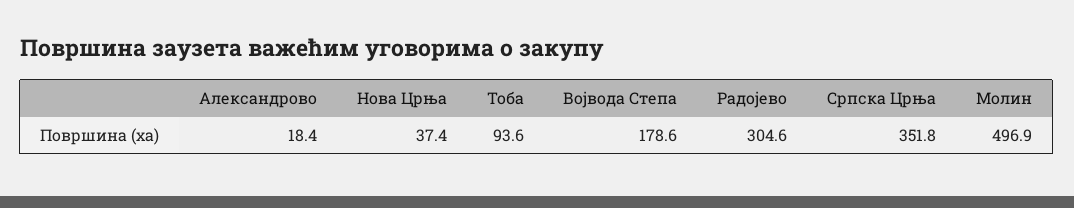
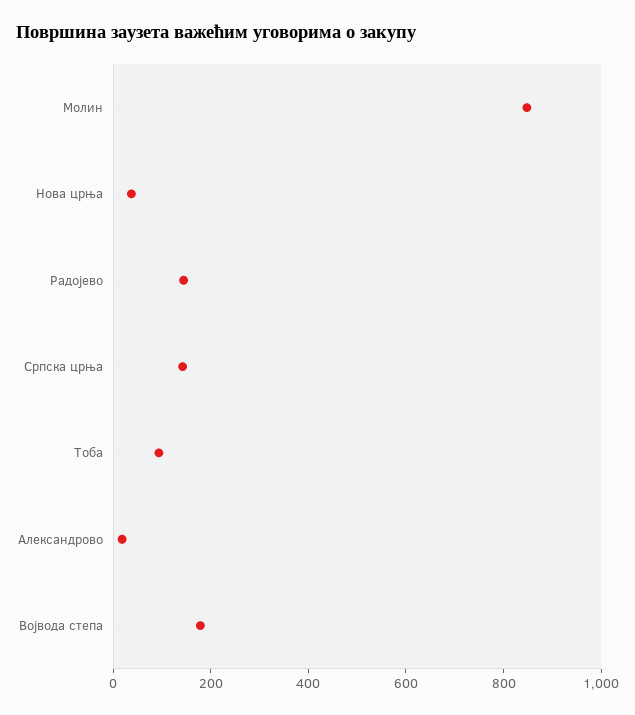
Радојево: 304.6 -> 150
Српска Црња: 351.8 -> 150
Молин: 496.9 -> 850

